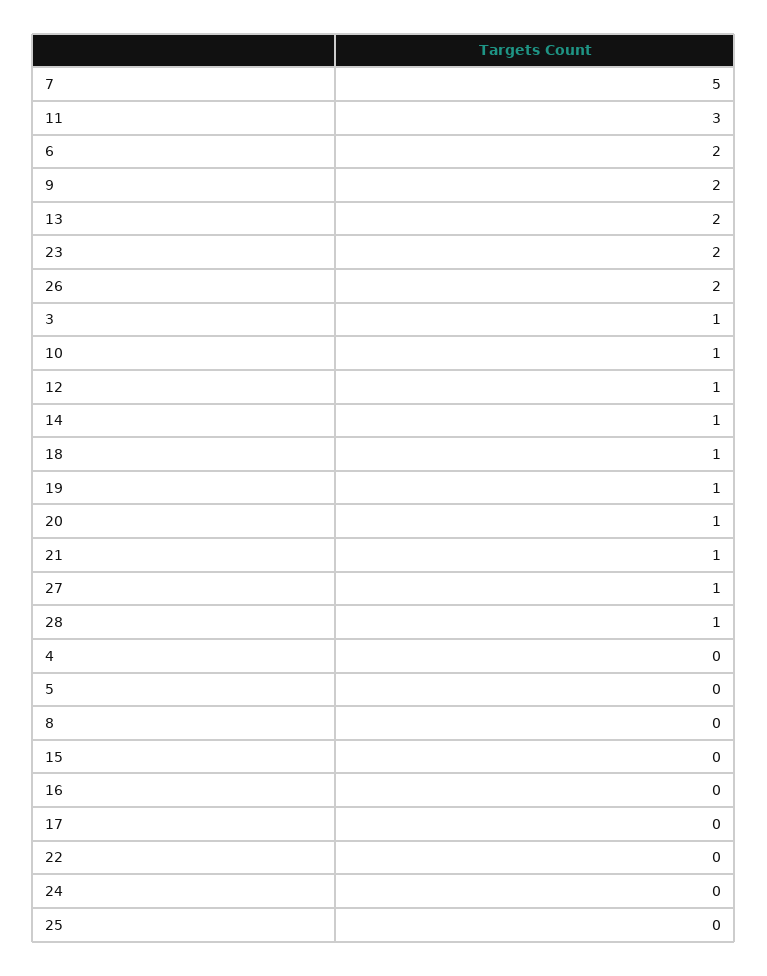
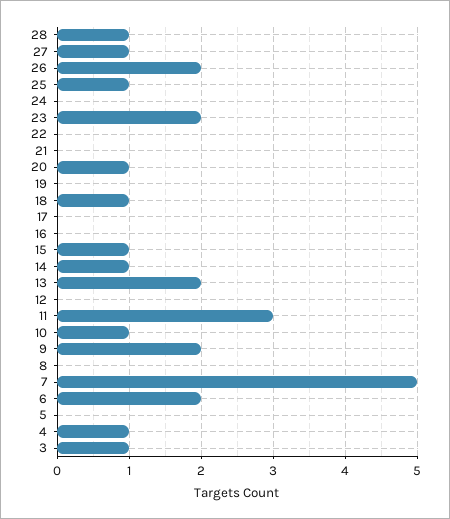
12: 1 -> 0
19: 1 -> 0
21: 1 -> 0
4: 0 -> 1
15: 0 -> 1
25: 0 -> 1

